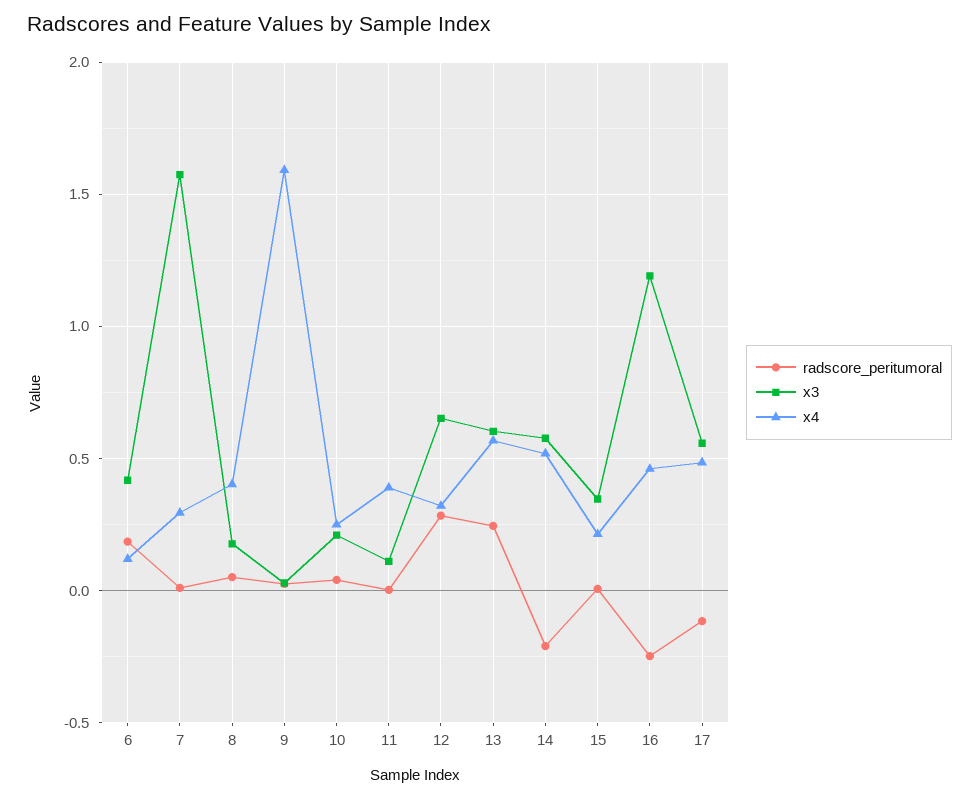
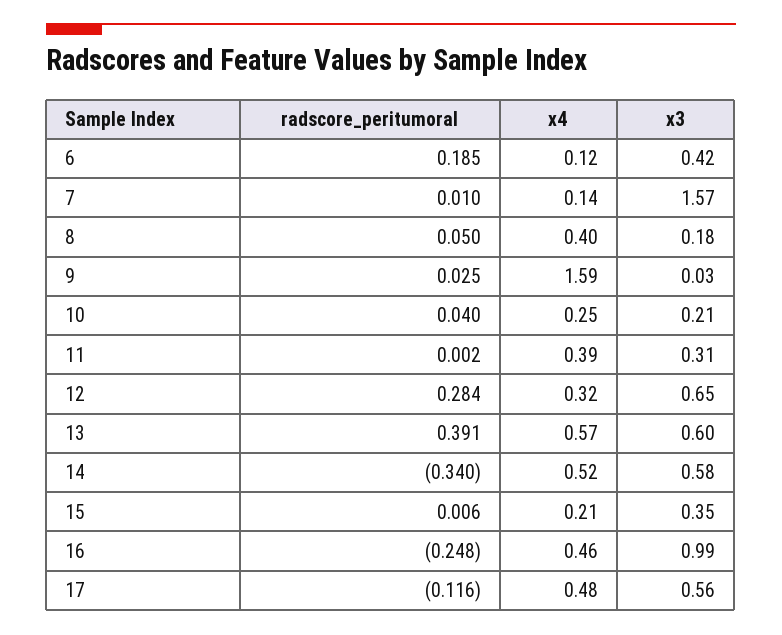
x4, 7: 0.3 -> 0.14
x3, 11: 0.1 -> 0.31
radscore_peritumoral, 13: 0.25 -> 0.391
radscore_peritumoral, 14: -0.2 -> -0.34
x3, 16: 1.2 -> 0.99

